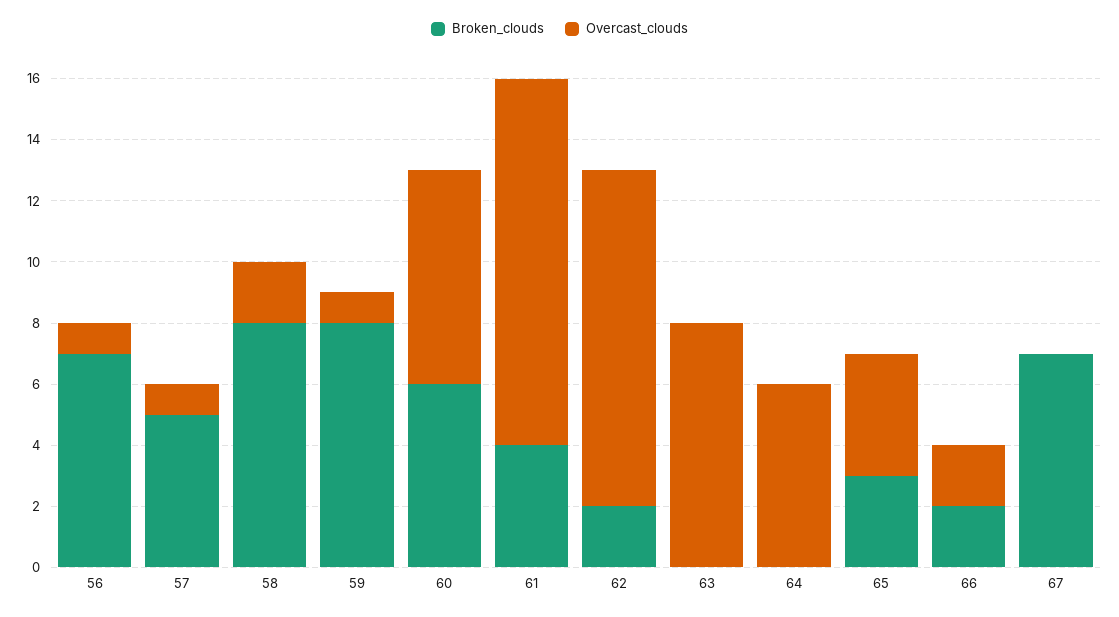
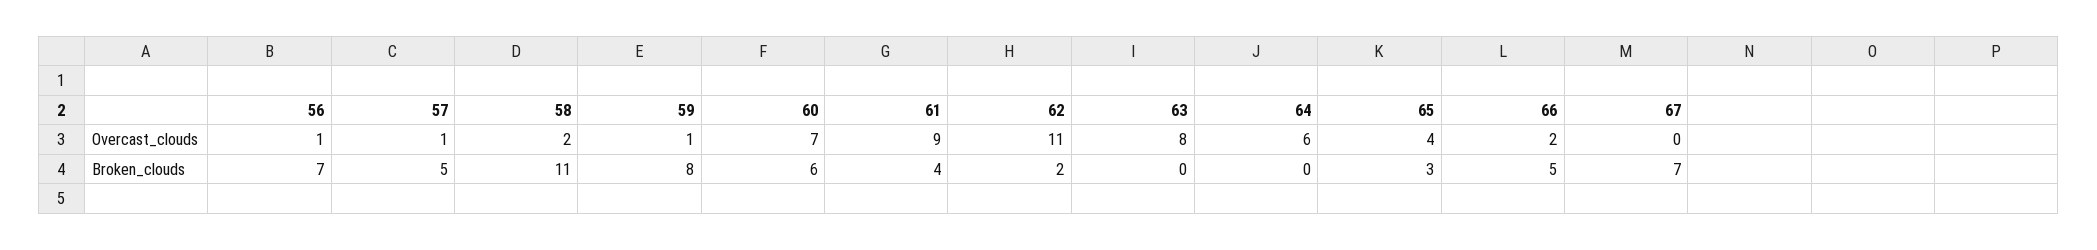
Broken_clouds, 58: 8 -> 11
Overcast_clouds, 61: 12 -> 9
Broken_clouds, 66: 2 -> 5

